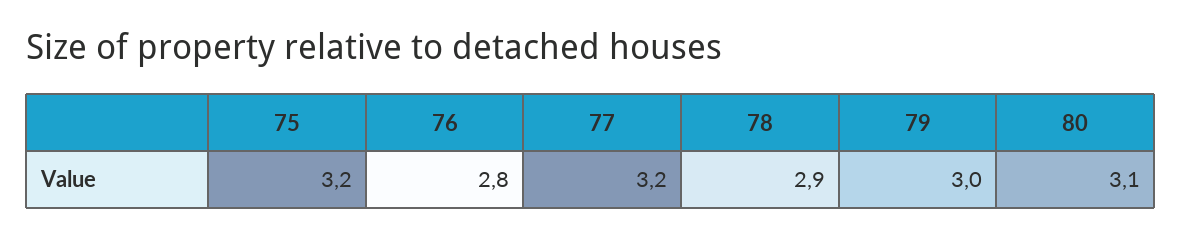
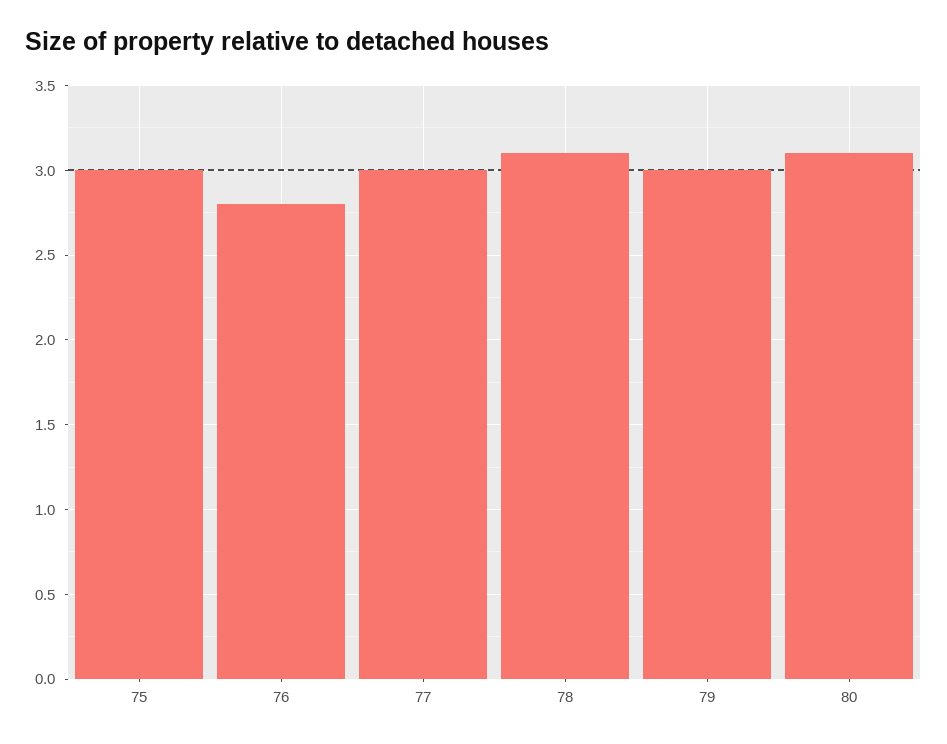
75: 3.2 -> 3
77: 3.2 -> 3
78: 2.9 -> 3.1

